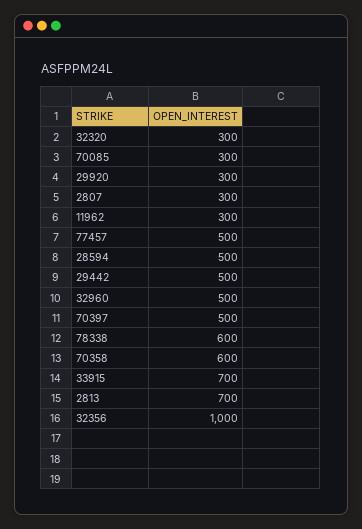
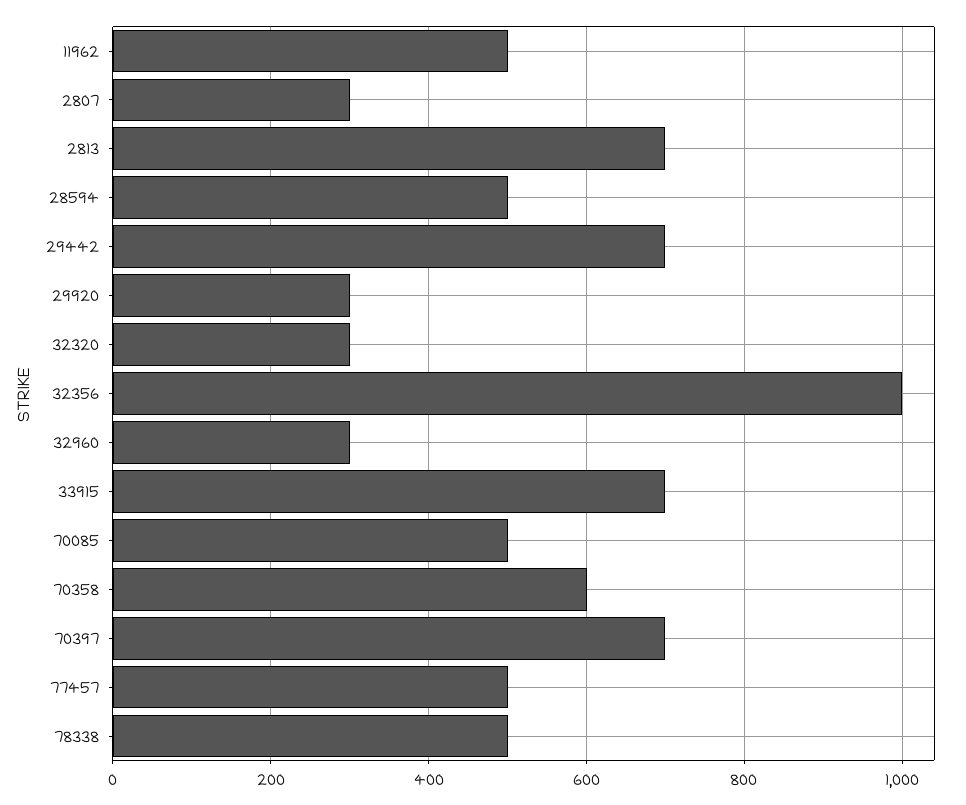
70085: 300 -> 500
11962: 300 -> 500
29442: 500 -> 700
32960: 500 -> 300
70397: 500 -> 700
78338: 600 -> 500

